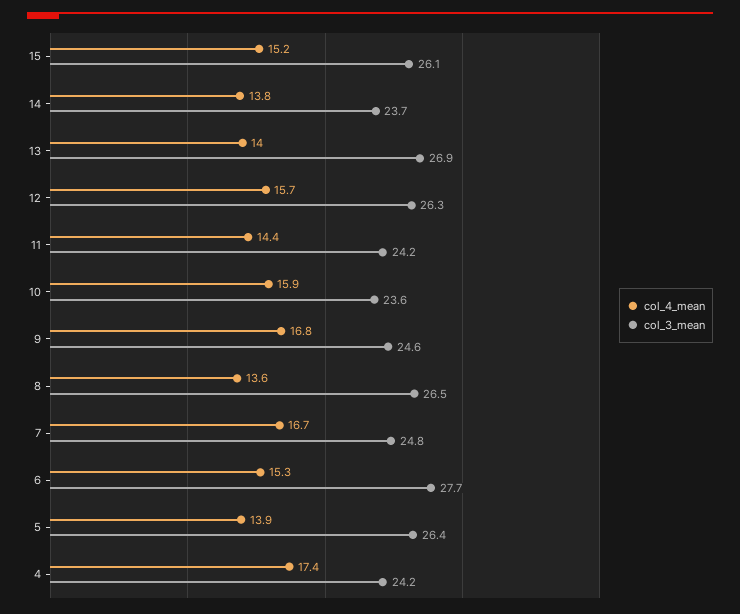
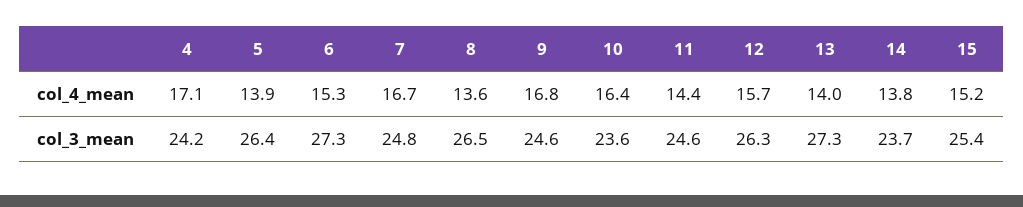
col_3_mean, 15: 26.1 -> 25.4
col_3_mean, 13: 26.9 -> 27.3
col_3_mean, 11: 24.2 -> 24.6
col_4_mean, 10: 15.9 -> 16.4
col_3_mean, 6: 27.7 -> 27.3
col_4_mean, 4: 17.4 -> 17.1

